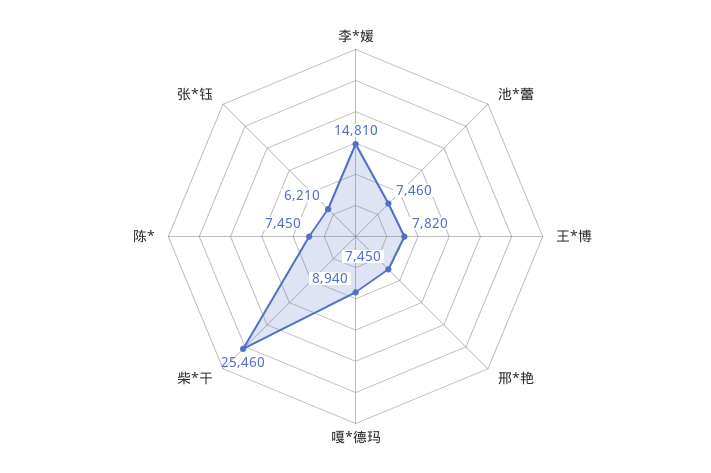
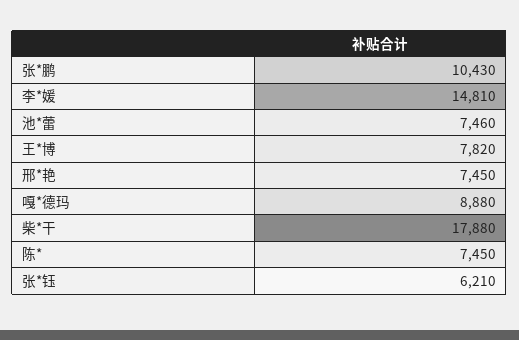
嘎*德玛: 8940 -> 8880
柴*干: 25460 -> 17880
张*鹏: none -> 10430

